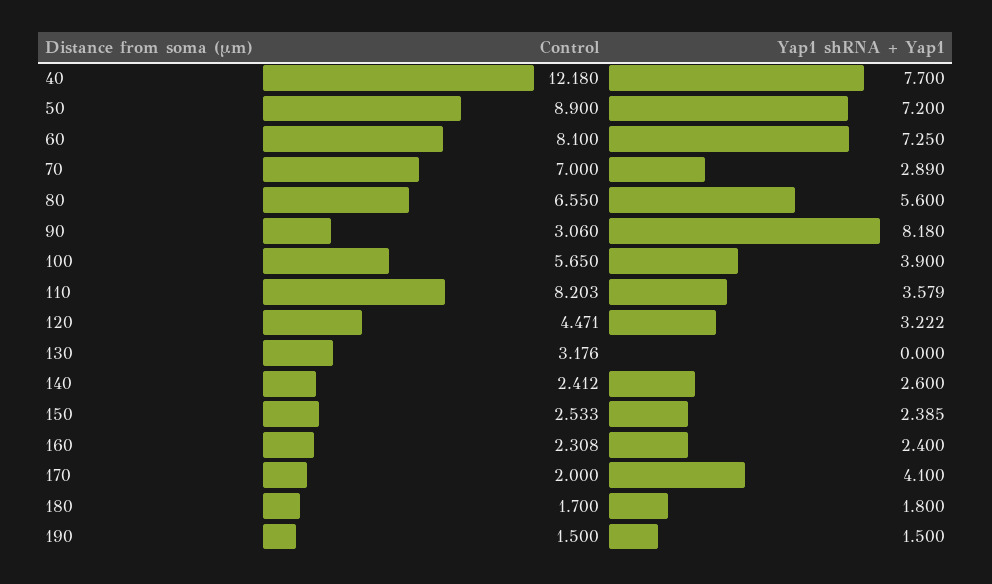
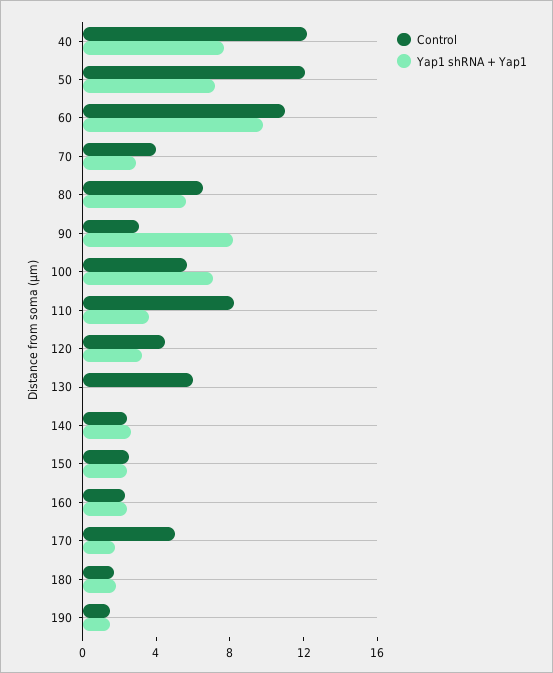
Control, 50: 8.9 -> 12
Control, 60: 8.1 -> 11
Yap1 shRNA + Yap1, 60: 7.25 -> 10
Control, 70: 7 -> 4
Yap1 shRNA + Yap1, 100: 3.9 -> 7
Control, 130: 3.176 -> 6
Control, 170: 2 -> 5
Yap1 shRNA + Yap1, 170: 4.1 -> 2

